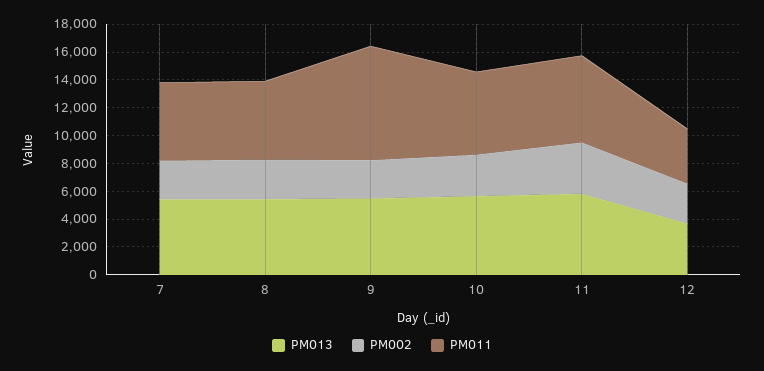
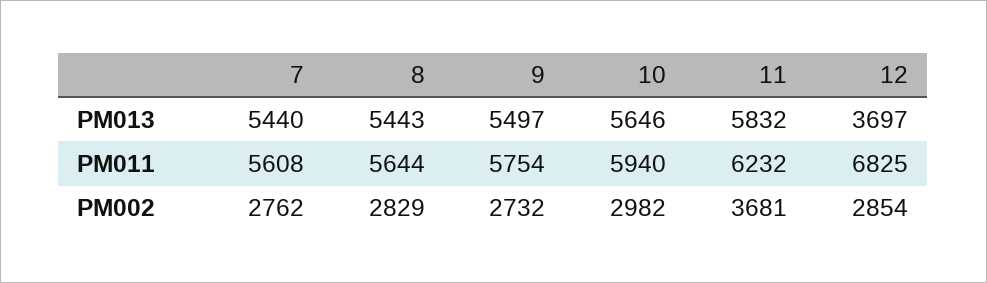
PM011, 9: 8000 -> 5754
PM011, 12: 4000 -> 6825

